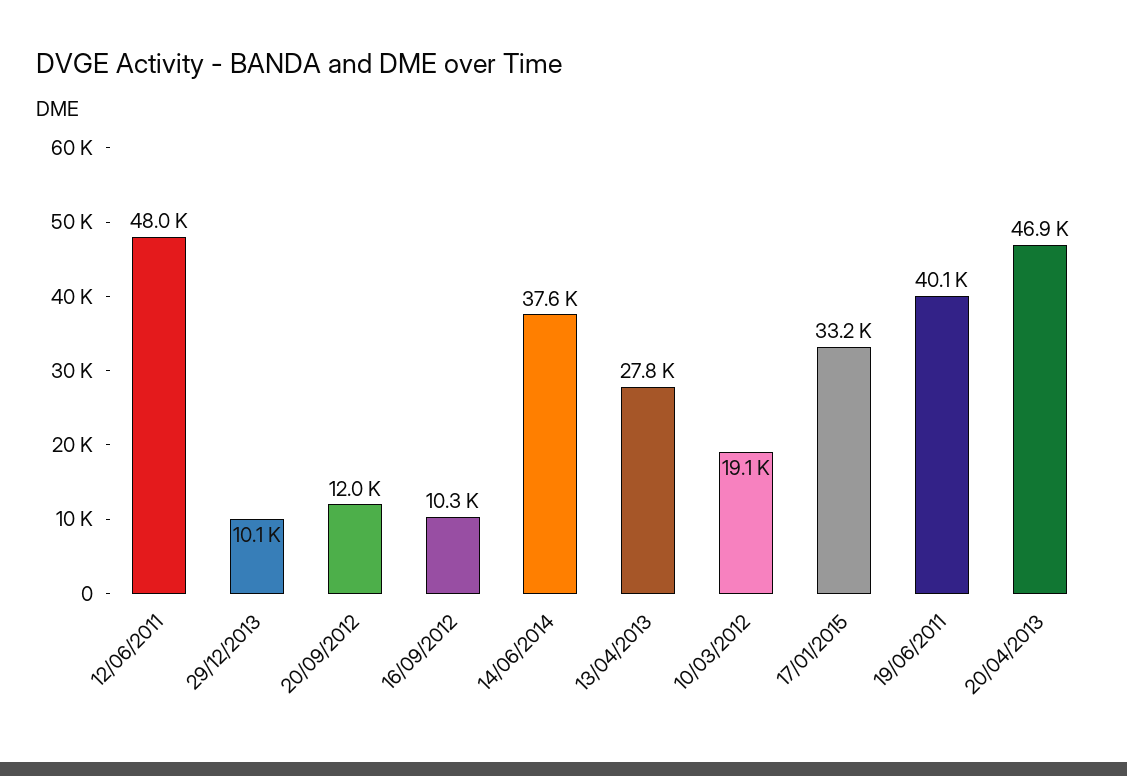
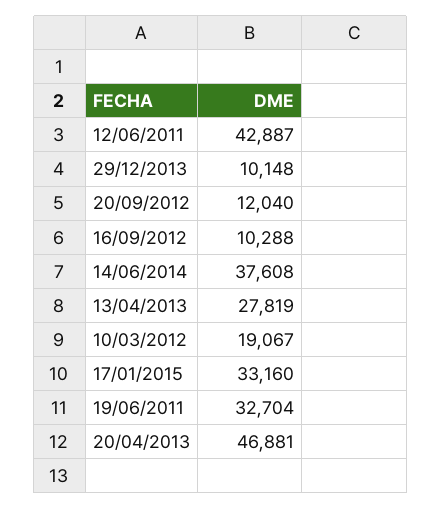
12/06/2011: 48000 -> 42887
19/06/2011: 40100 -> 32704

